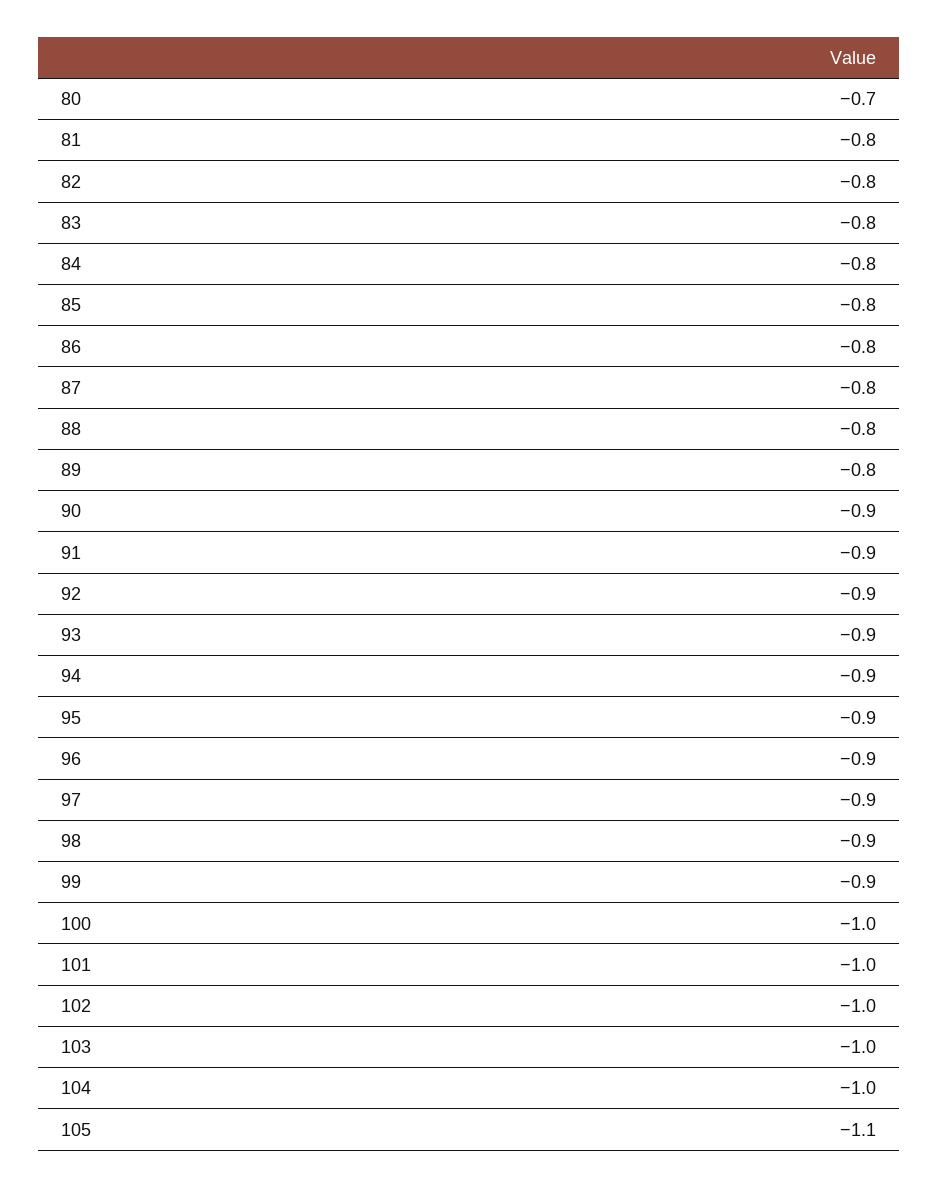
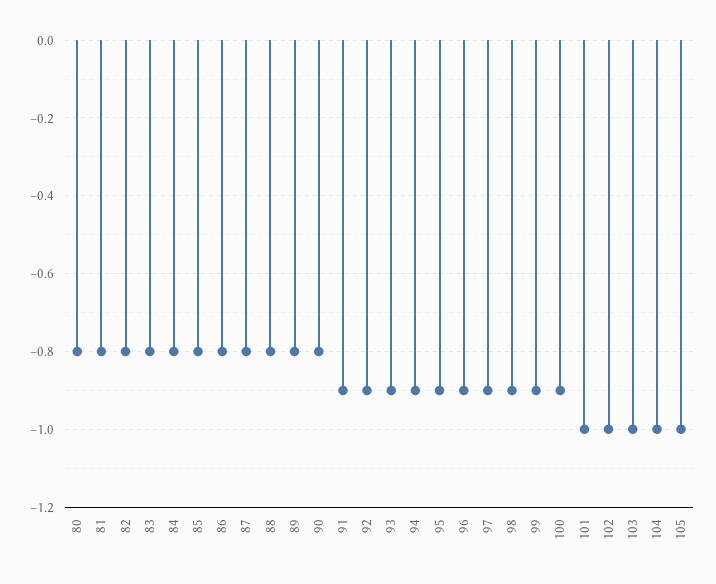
80: -0.7 -> -0.8
90: -0.9 -> -0.8
100: -1 -> -0.9
105: -1.1 -> -1

